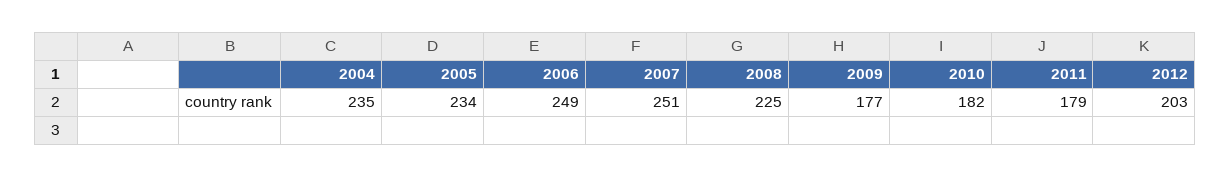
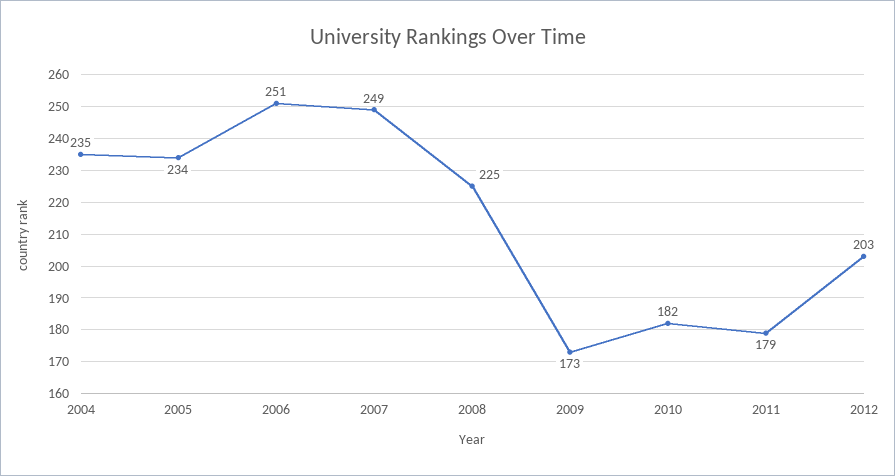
2006: 249 -> 251
2007: 251 -> 249
2009: 177 -> 173

